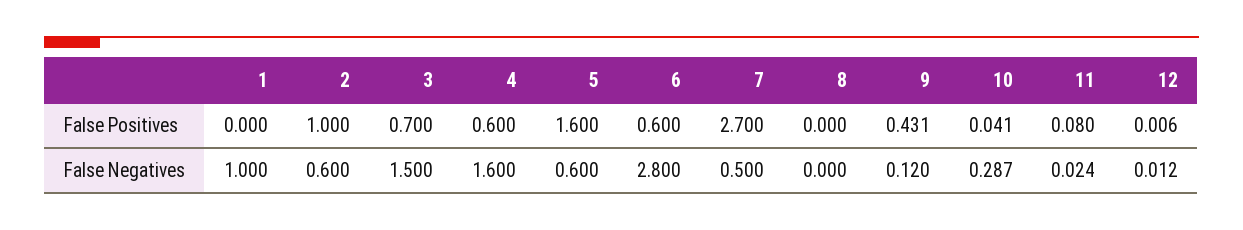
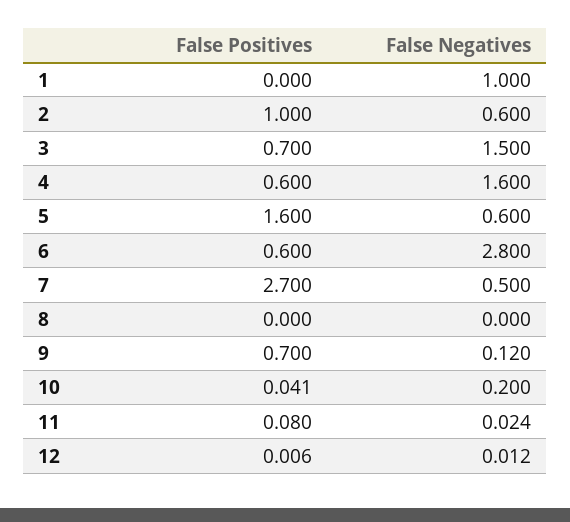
9, False Positives: 0.431 -> 0.7
10, False Negatives: 0.287 -> 0.2

